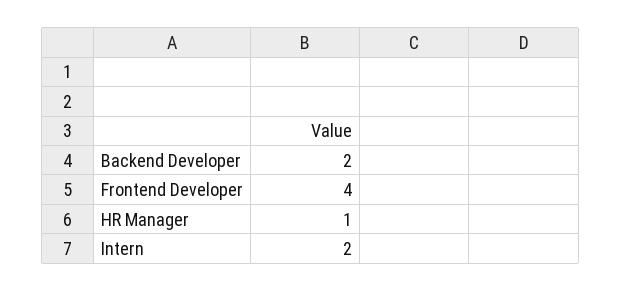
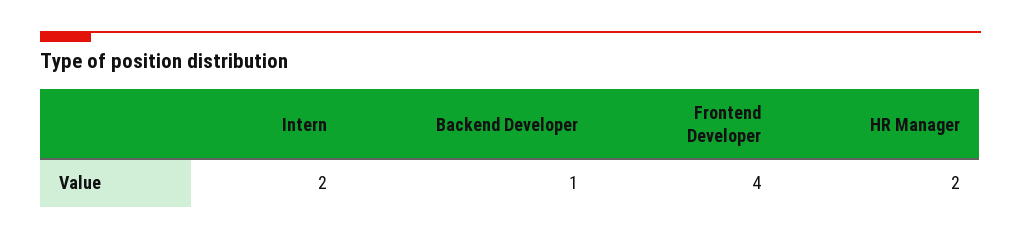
Backend Developer: 2 -> 1
HR Manager: 1 -> 2

